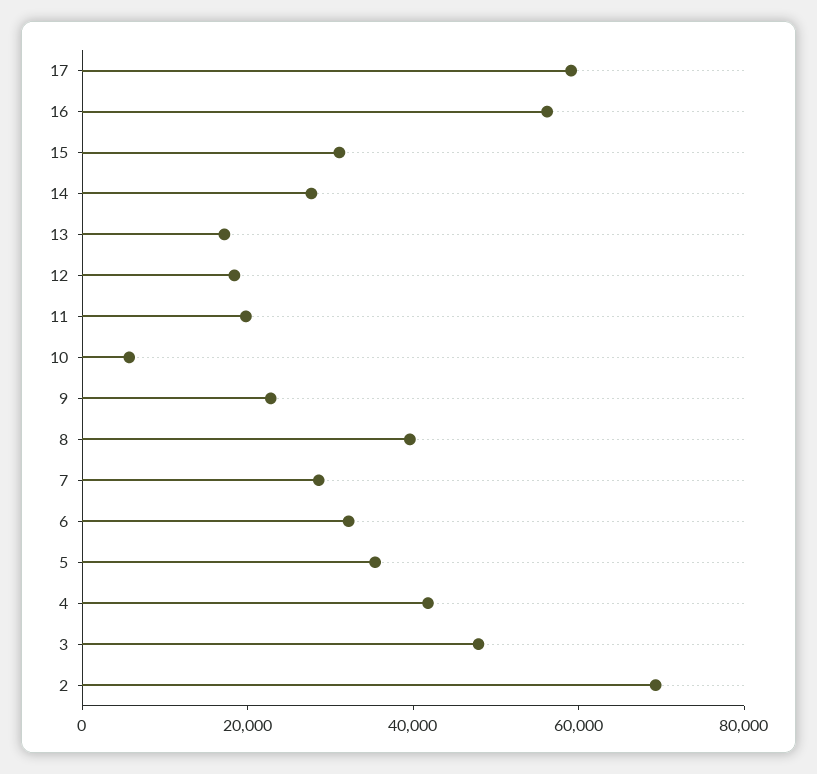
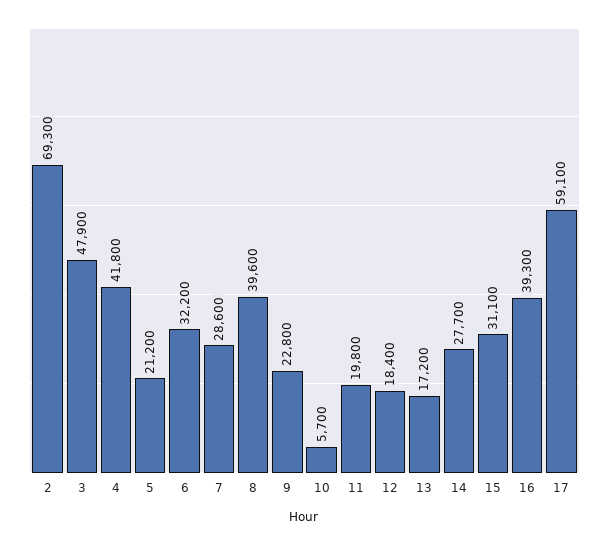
16: 55000 -> 39300
5: 35000 -> 21200

